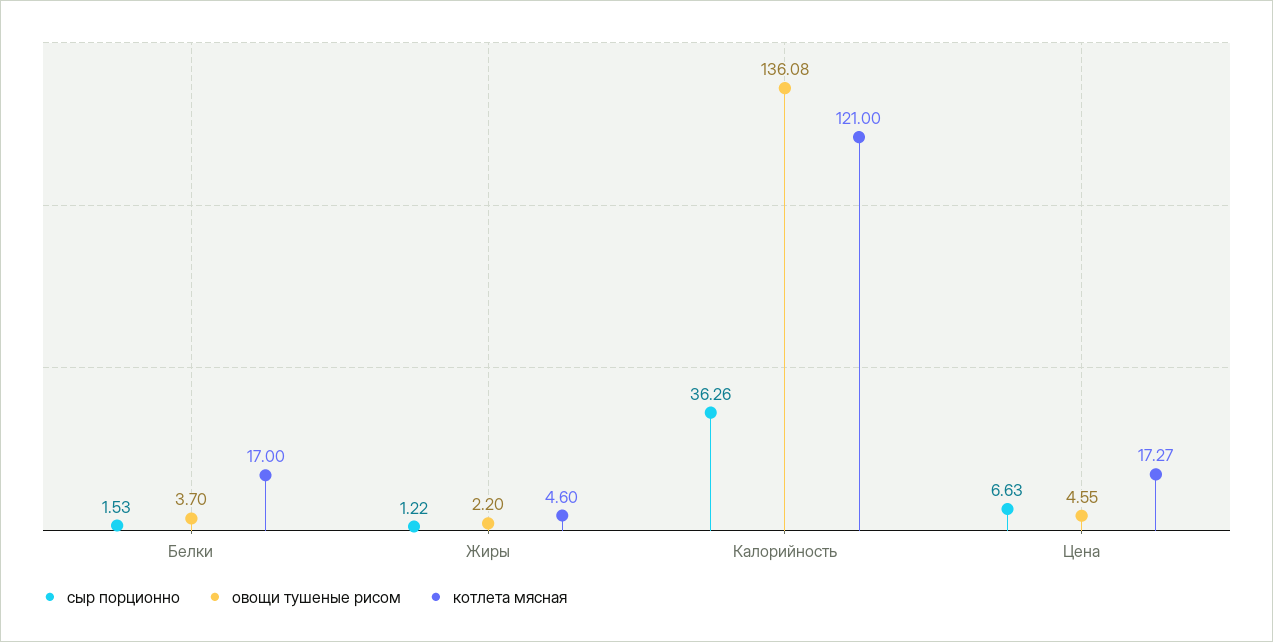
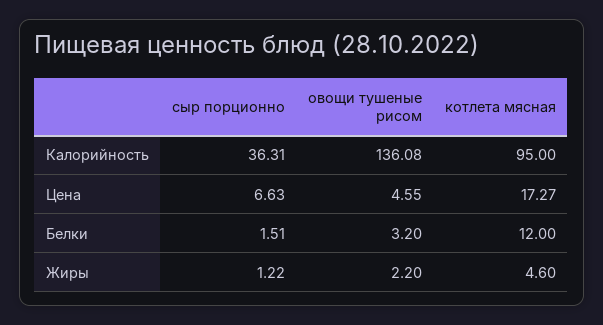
сыр порционно, Белки: 1.53 -> 1.51
овощи тушеные рисом, Белки: 3.7 -> 3.2
котлета мясная, Белки: 17 -> 12
сыр порционно, Калорийность: 36.26 -> 36.31
котлета мясная, Калорийность: 121 -> 95

